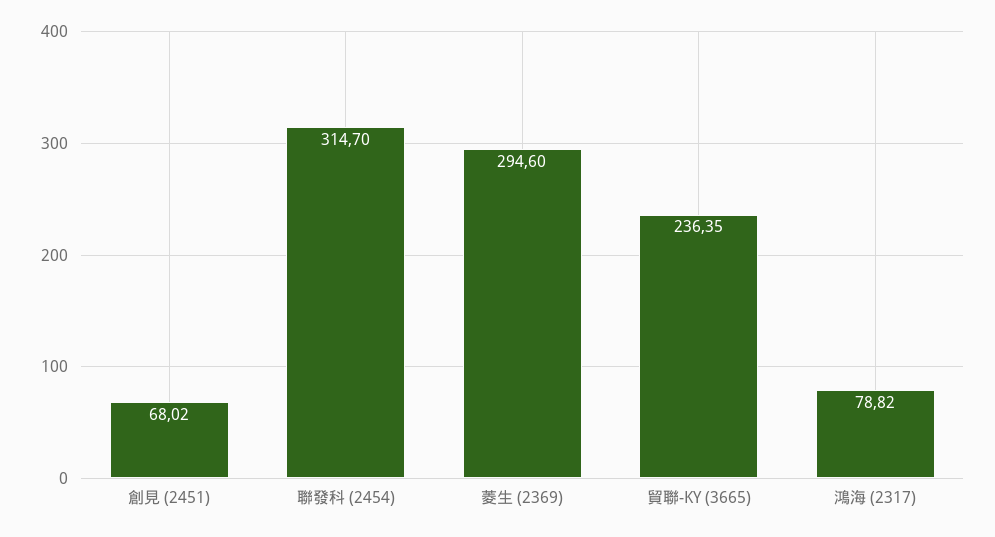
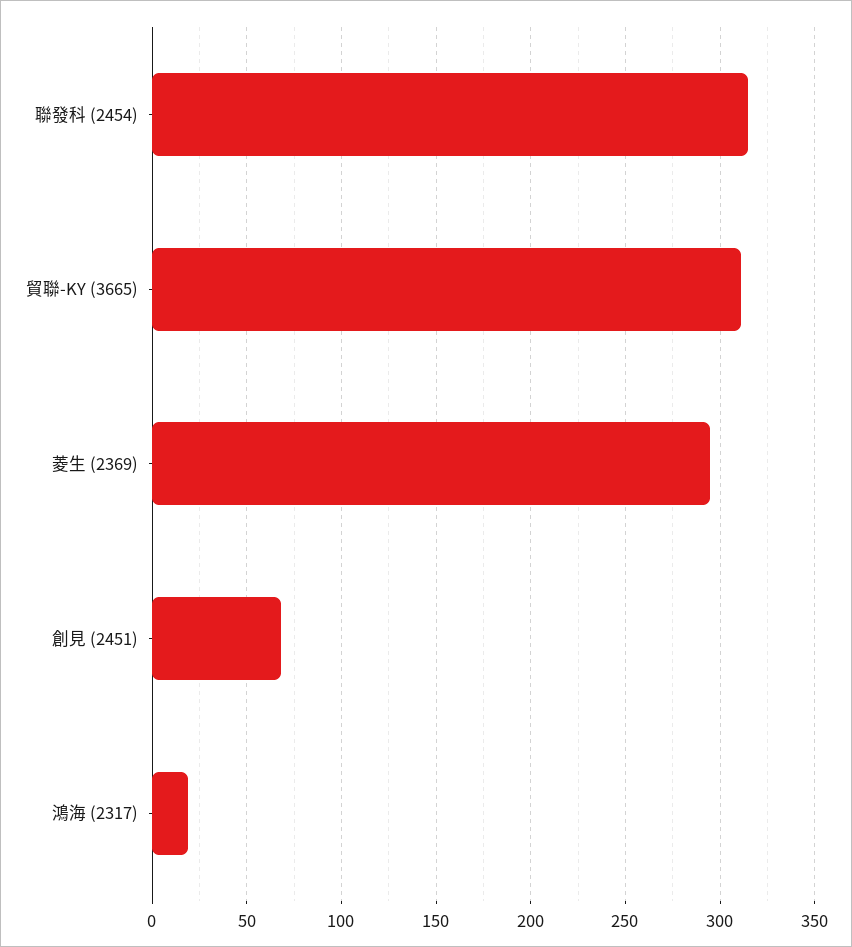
貿聯-KY (3665): 236.35 -> 310
鴻海 (2317): 78.82 -> 20

